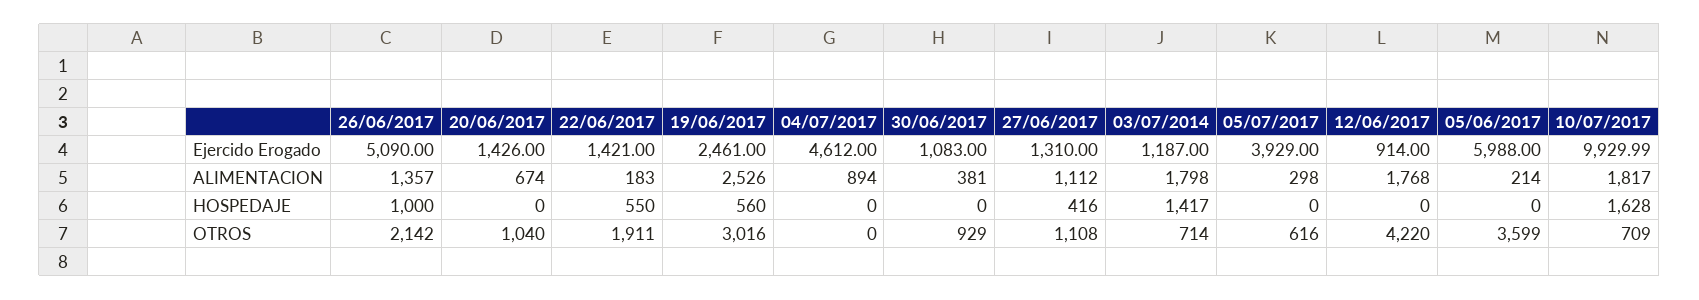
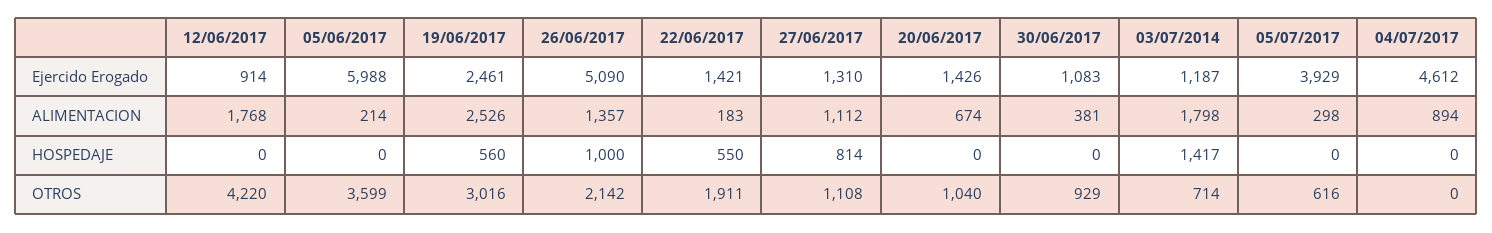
10/07/2017, Ejercido Erogado: 9929.99 -> none
10/07/2017, ALIMENTACION: 1817 -> none
27/06/2017, HOSPEDAJE: 416 -> 814
10/07/2017, HOSPEDAJE: 1628 -> none
10/07/2017, OTROS: 709 -> none

